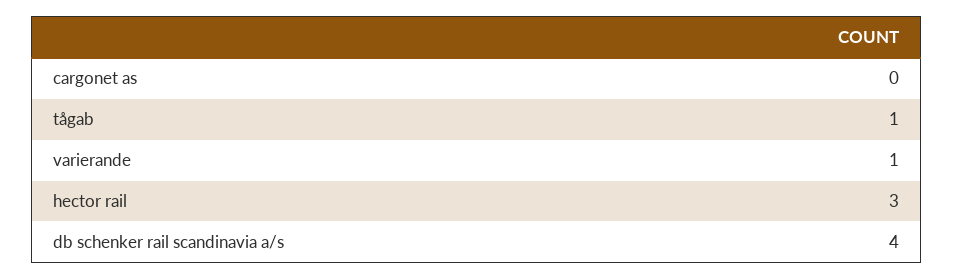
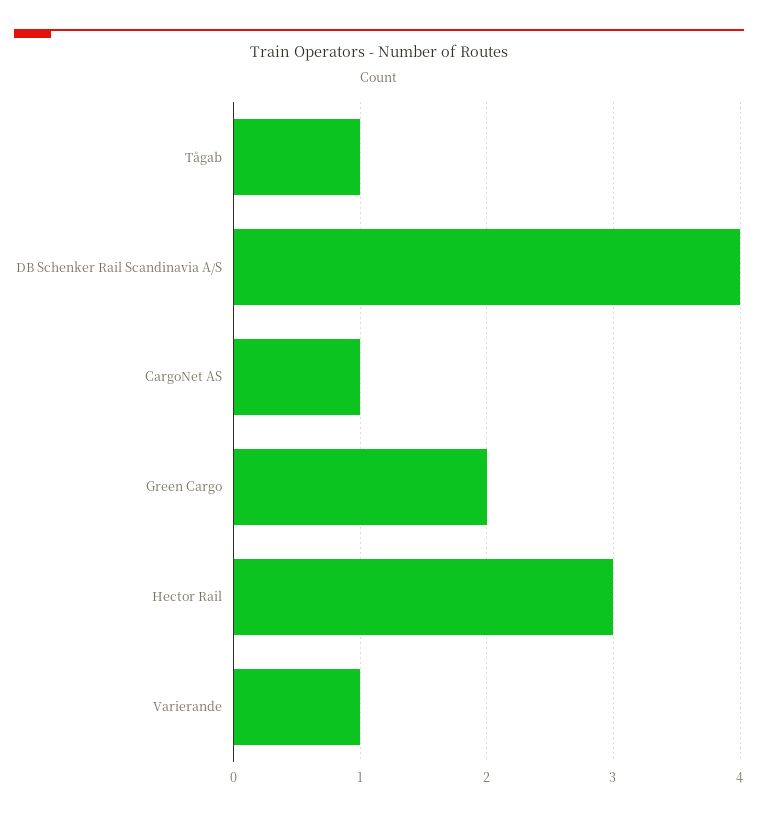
cargonet as: 0 -> 1
Green Cargo: none -> 2

